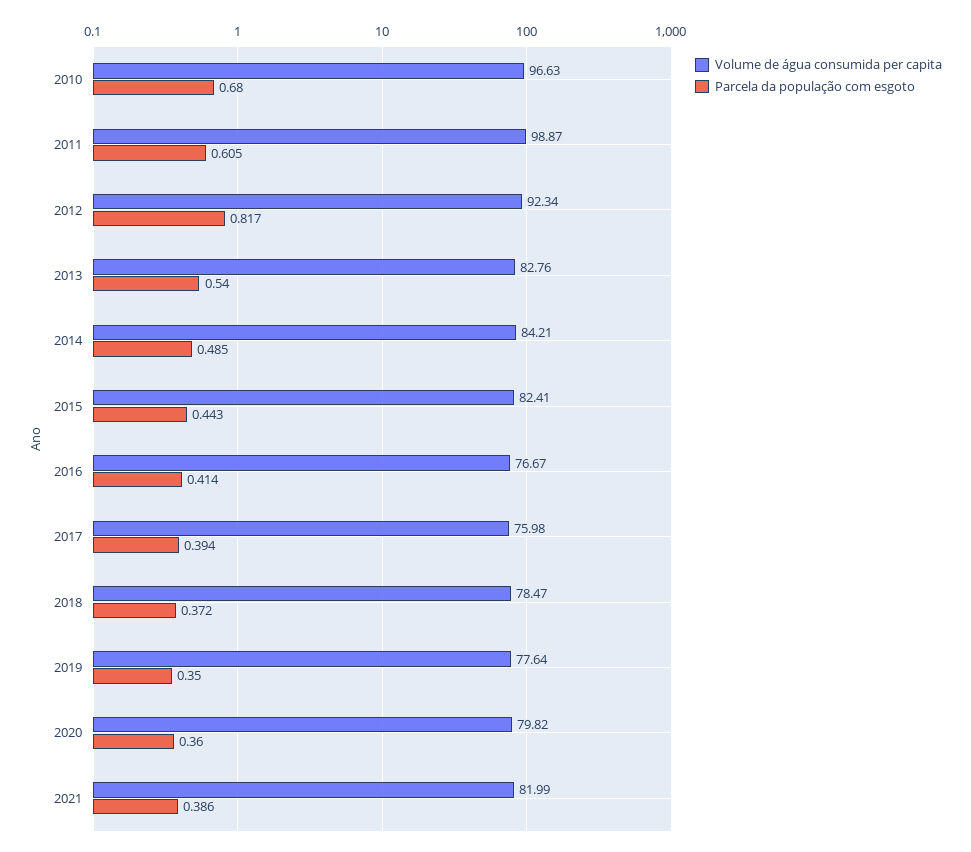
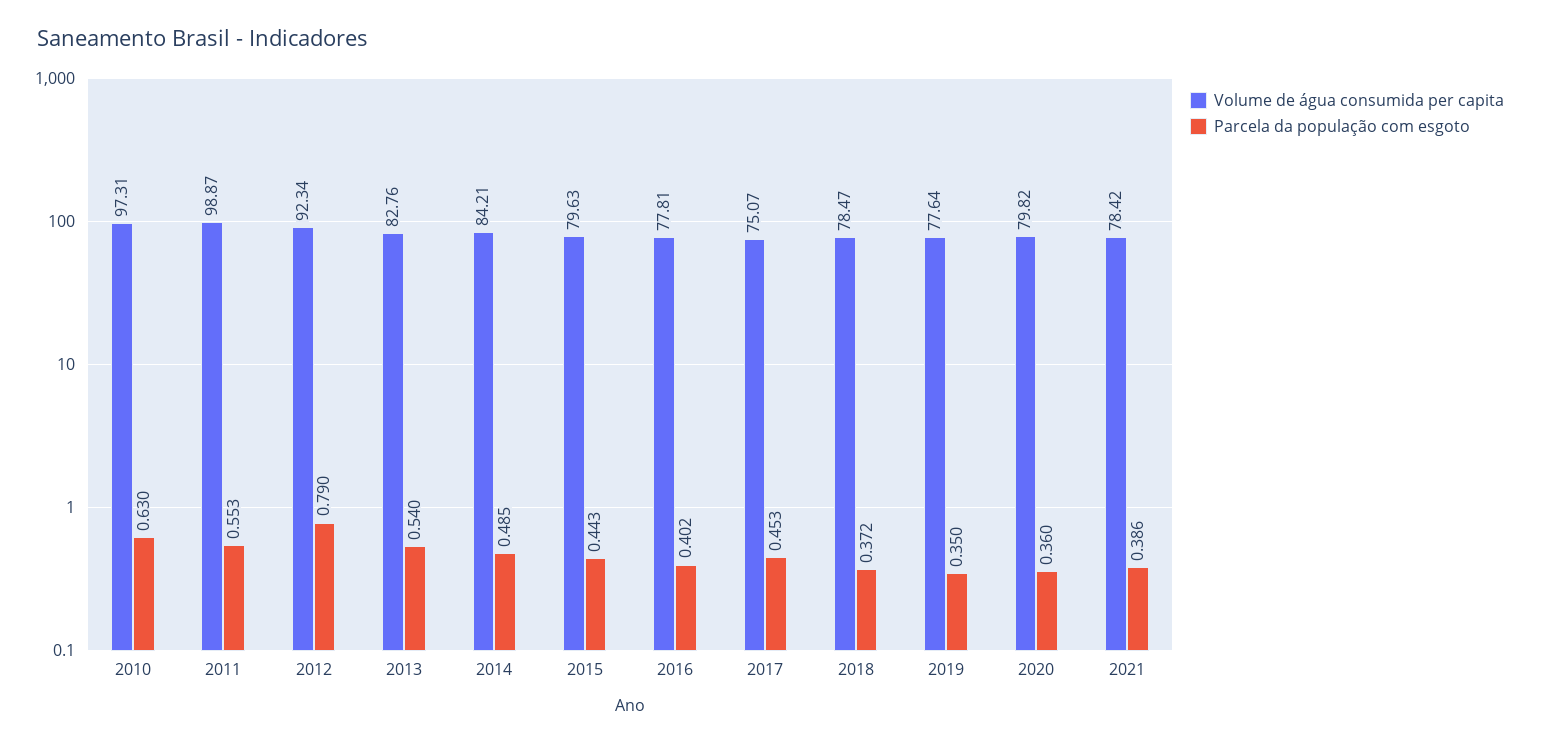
Volume de água consumida per capita, 2010: 96.63 -> 97.31
Parcela da população com esgoto, 2010: 0.68 -> 0.63
Parcela da população com esgoto, 2011: 0.605 -> 0.553
Parcela da população com esgoto, 2012: 0.817 -> 0.79
Volume de água consumida per capita, 2015: 82.41 -> 79.63
Volume de água consumida per capita, 2016: 76.67 -> 77.81
Parcela da população com esgoto, 2016: 0.414 -> 0.402
Volume de água consumida per capita, 2017: 75.98 -> 75.07
Parcela da população com esgoto, 2017: 0.394 -> 0.453
Volume de água consumida per capita, 2021: 81.99 -> 78.42

